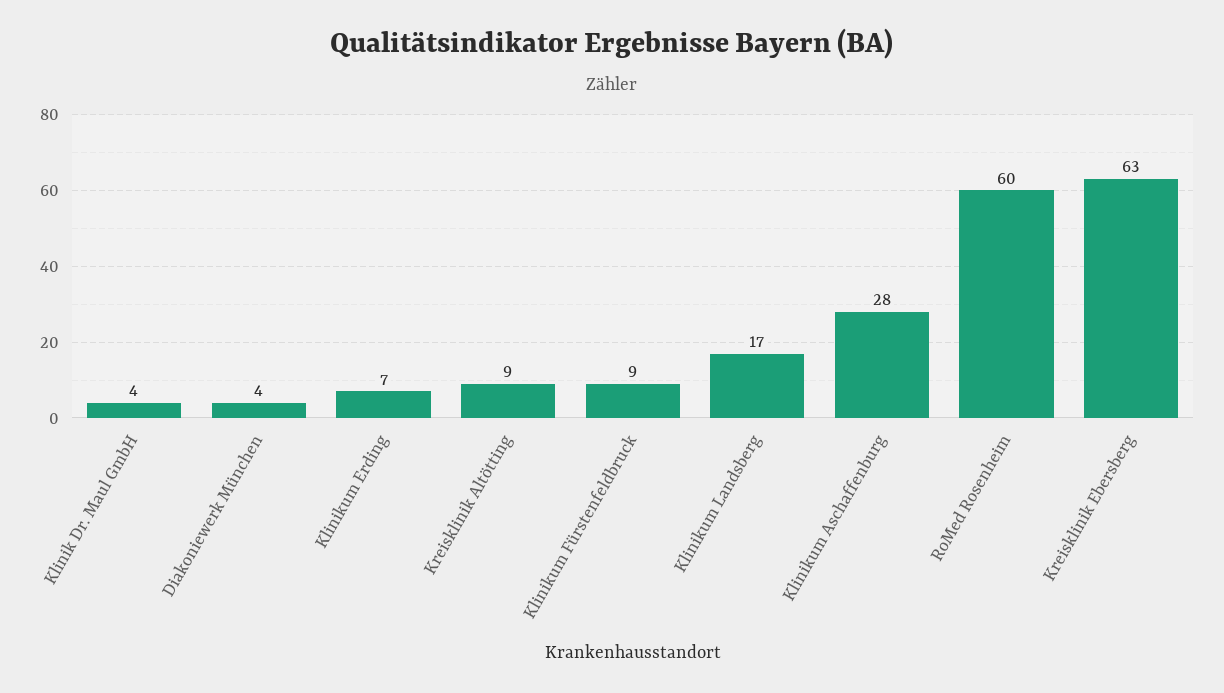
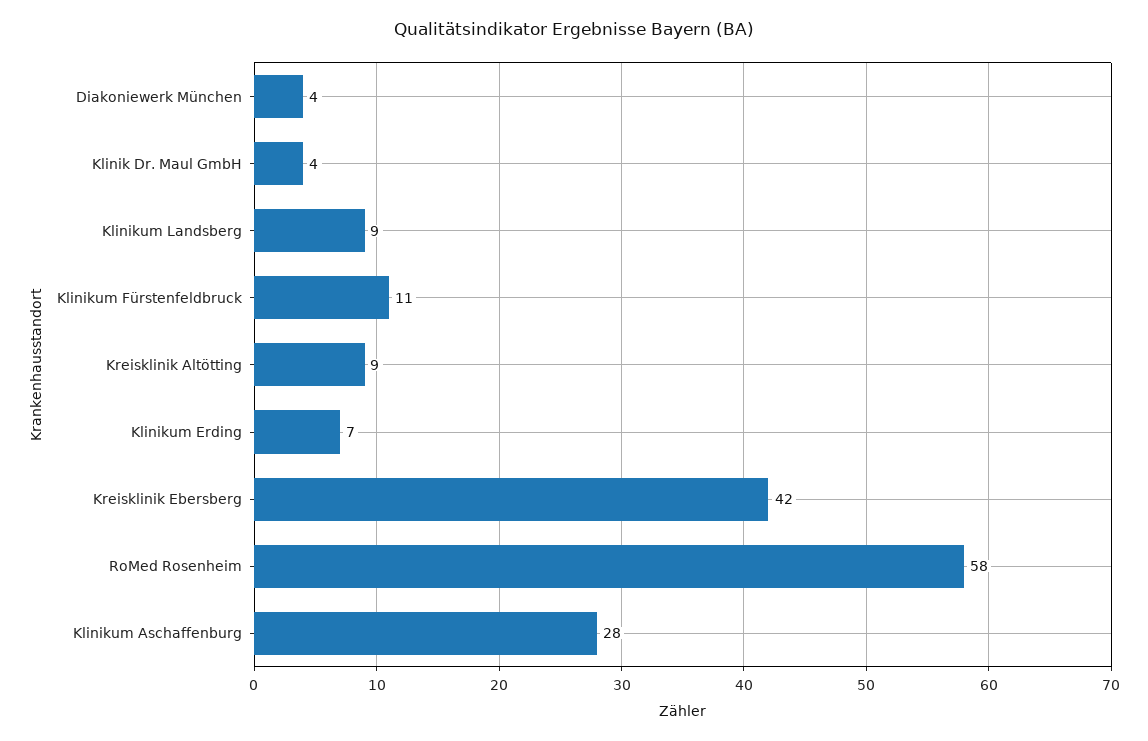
Klinikum Fürstenfeldbruck: 9 -> 11
Klinikum Landsberg: 17 -> 9
RoMed Rosenheim: 60 -> 58
Kreisklinik Ebersberg: 63 -> 42

